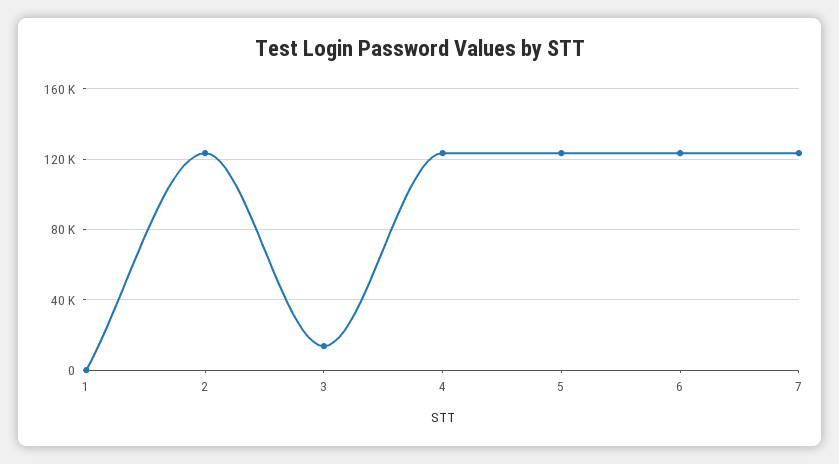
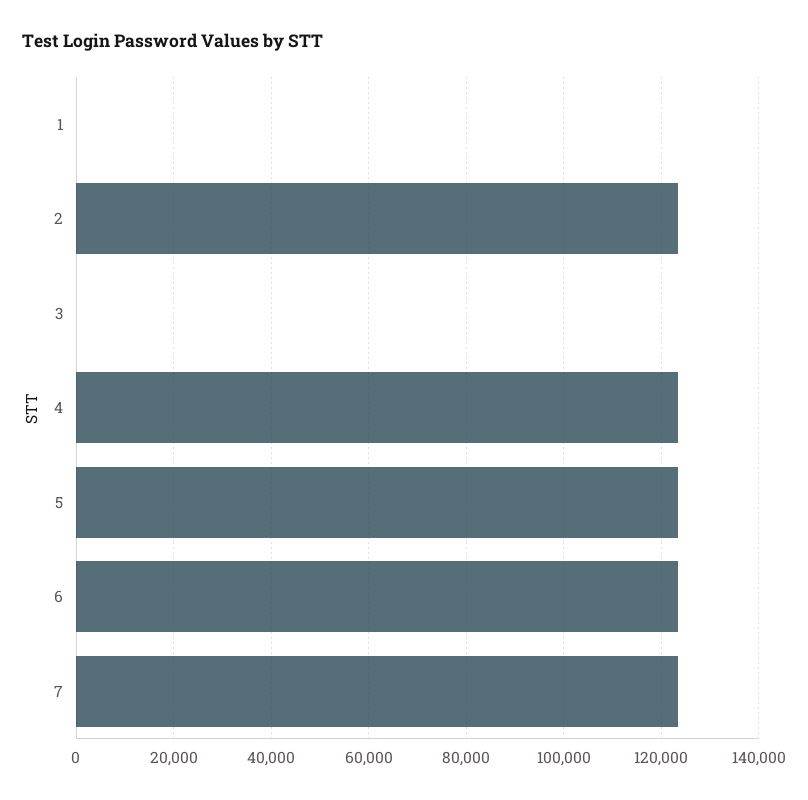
3: 15000 -> 0

